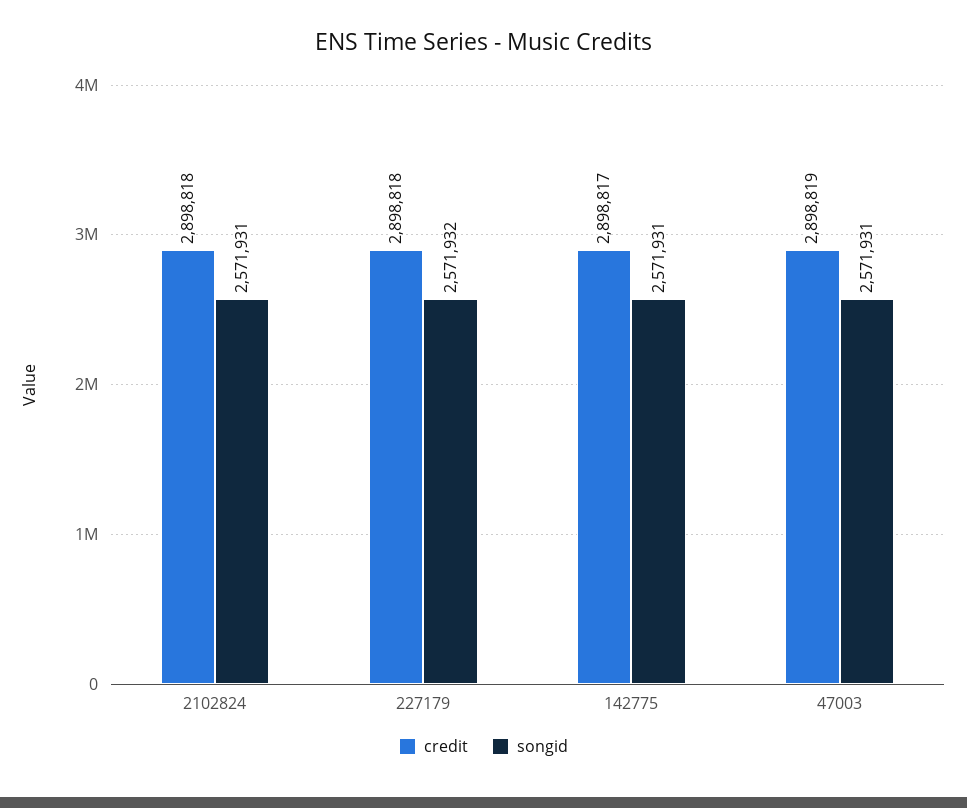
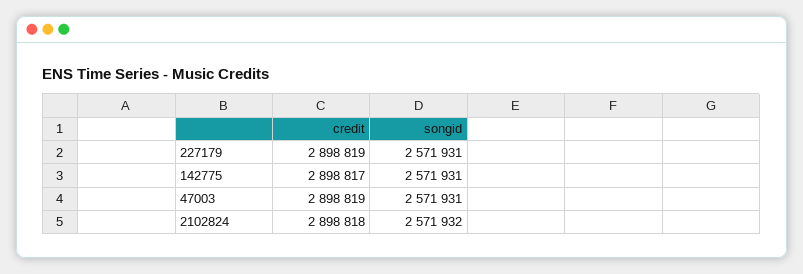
songid, 2102824: 2571931 -> 2571932
credit, 227179: 2898818 -> 2898819
songid, 227179: 2571932 -> 2571931

